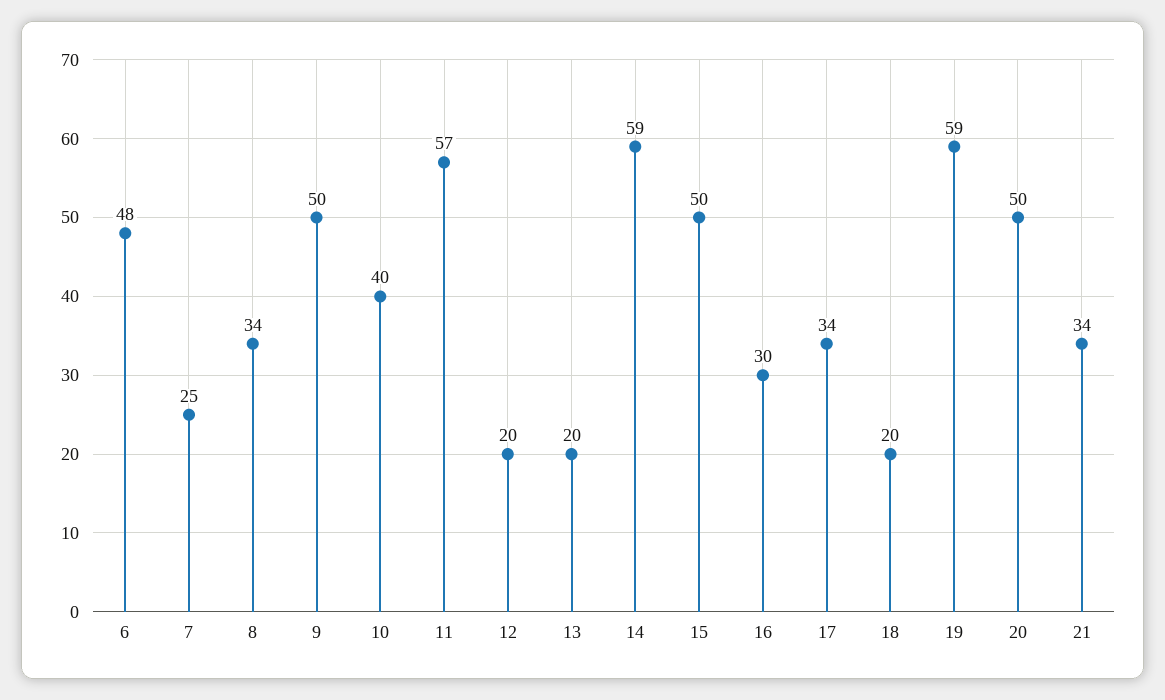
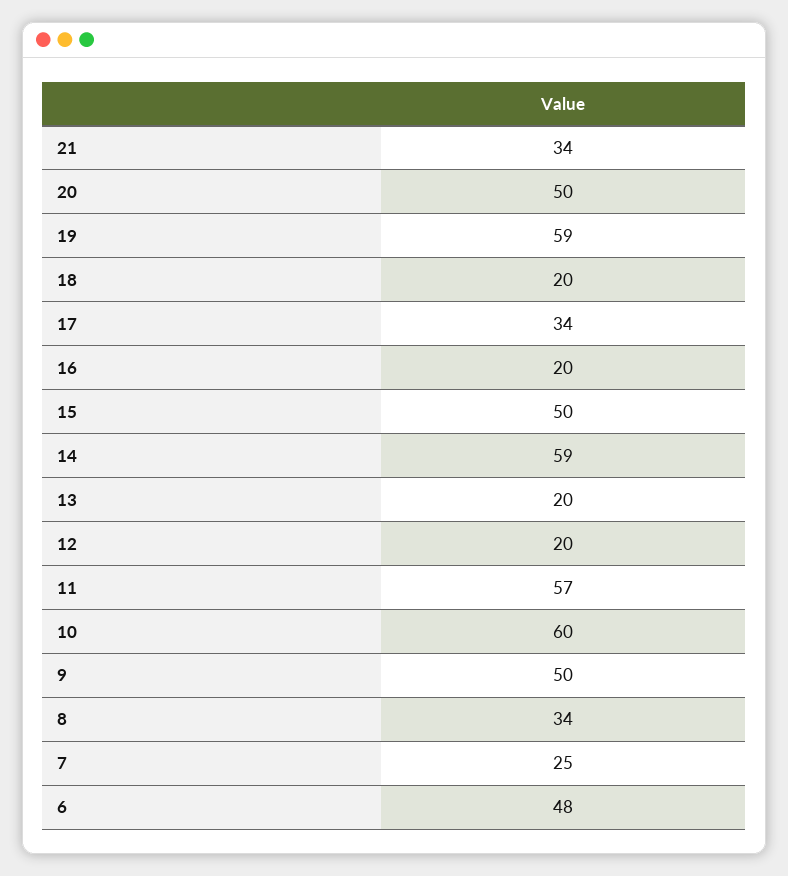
10: 40 -> 60
16: 30 -> 20

